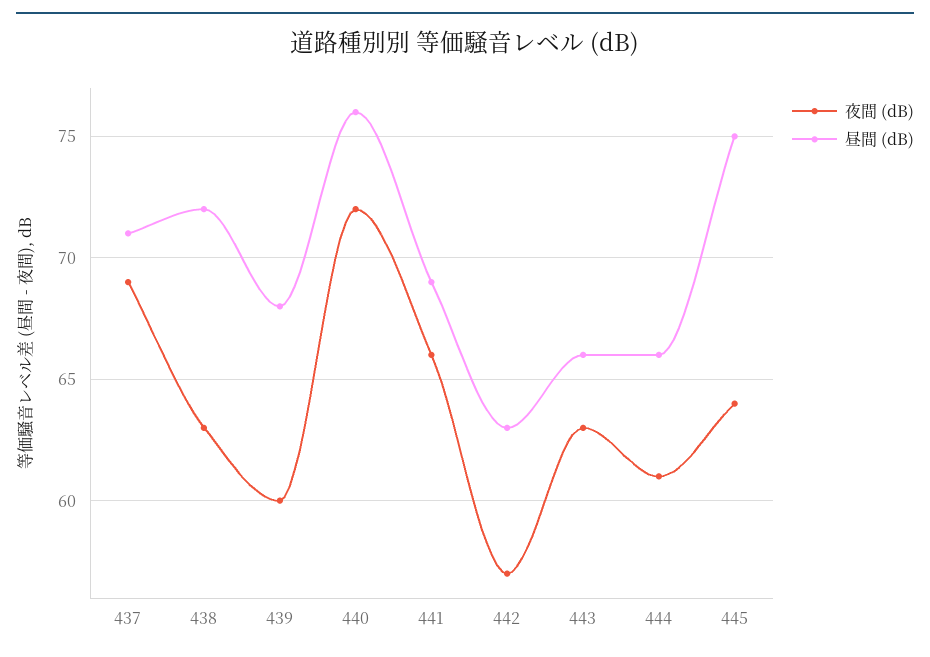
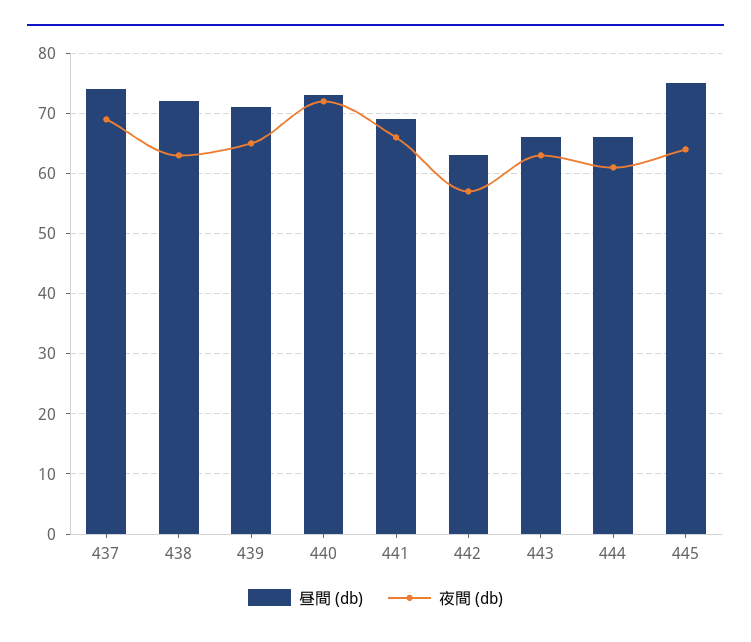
昼間 (dB), 437: 71 -> 74
夜間 (dB), 439: 60 -> 65
昼間 (dB), 439: 68 -> 71
昼間 (dB), 440: 76 -> 73

